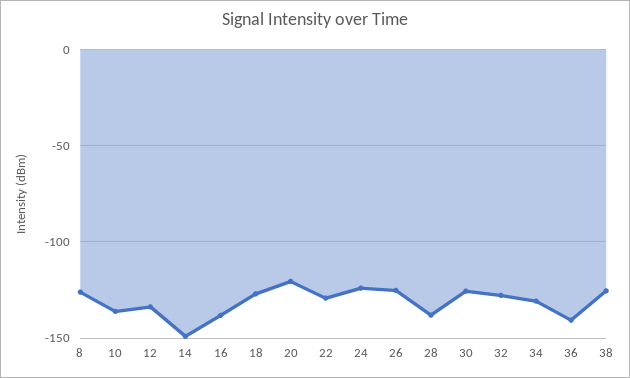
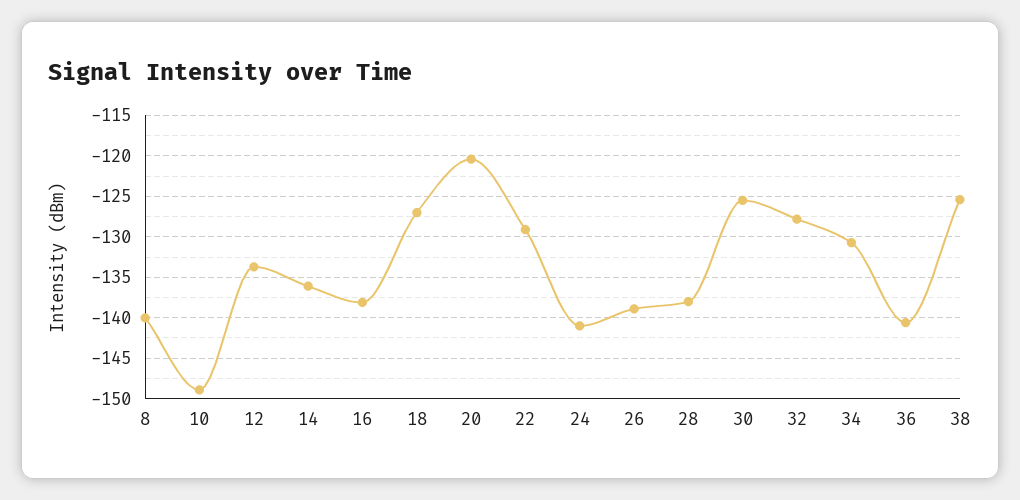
8: -125 -> -140
10: -135 -> -149
14: -150 -> -136
24: -125 -> -141
26: -125 -> -139

